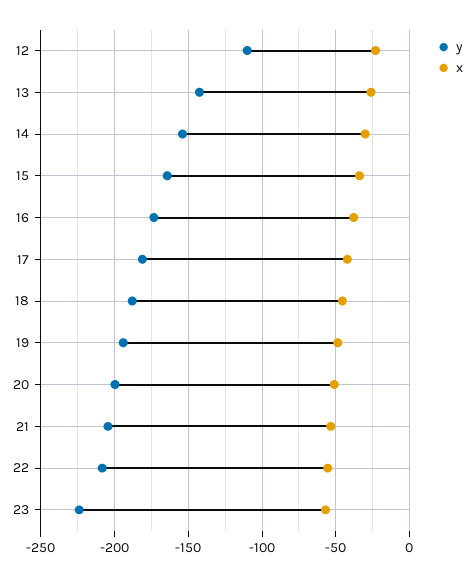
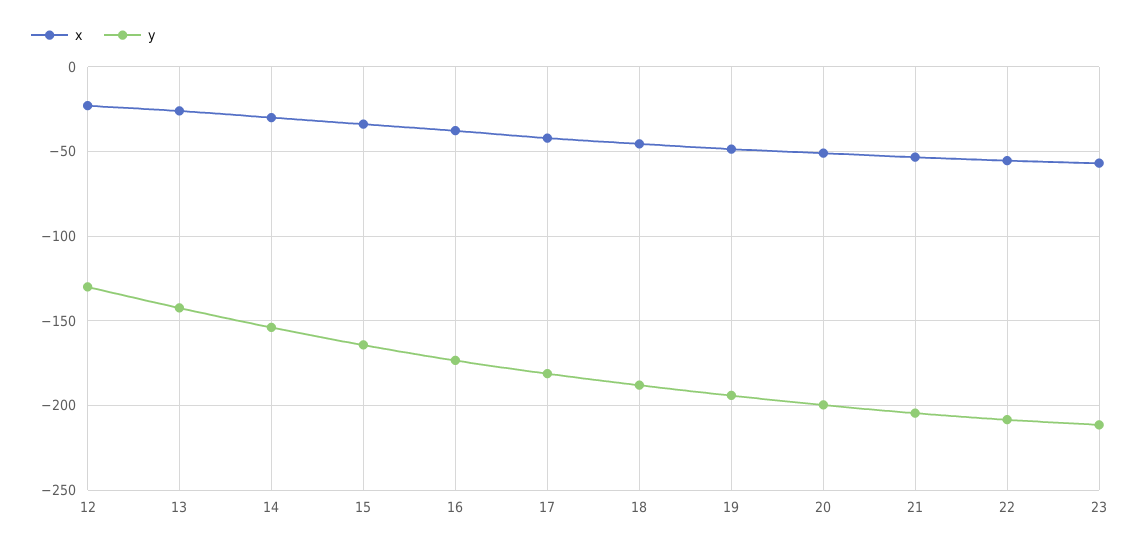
y, 12: -110 -> -130
y, 23: -225 -> -210

